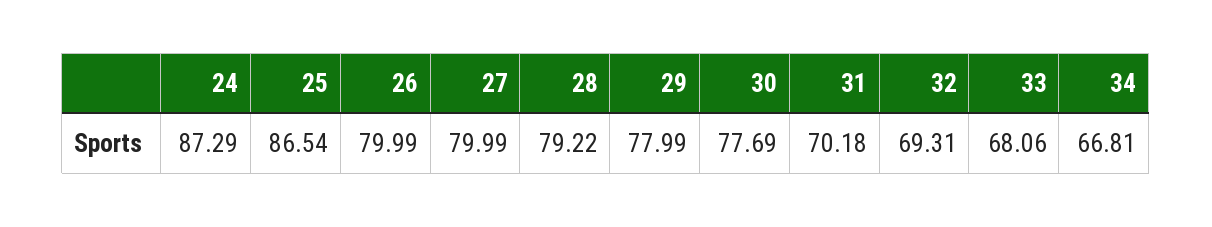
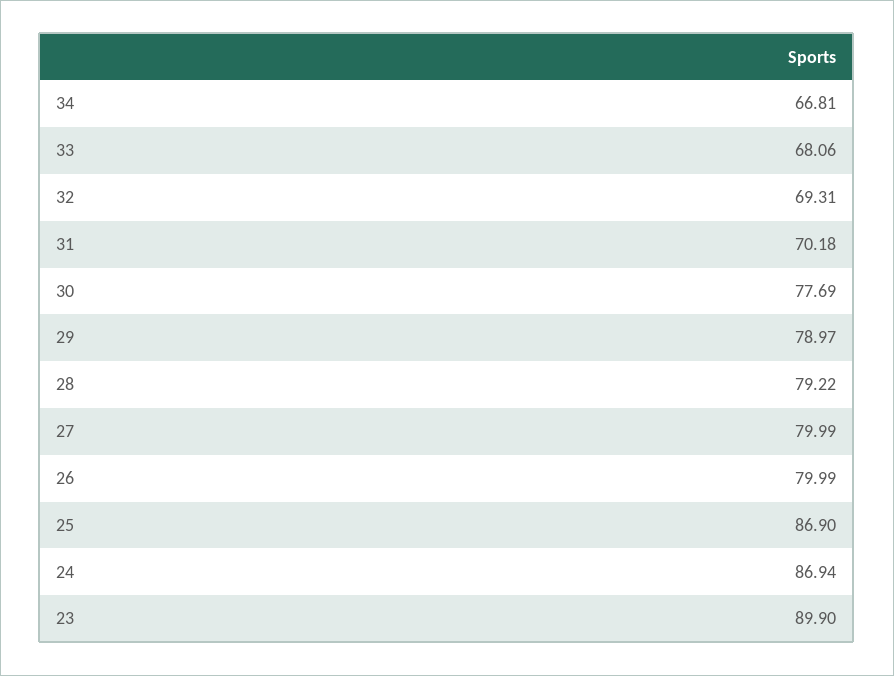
24: 87.29 -> 86.94
25: 86.54 -> 86.9
29: 77.99 -> 78.97
23: none -> 89.9

